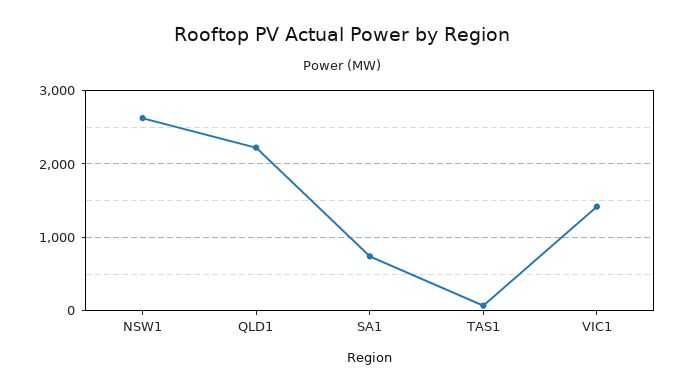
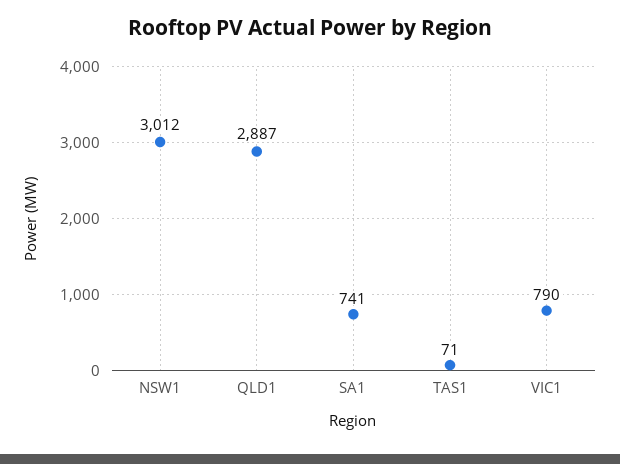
NSW1: 2600 -> 3012
QLD1: 2200 -> 2887
VIC1: 1400 -> 790

